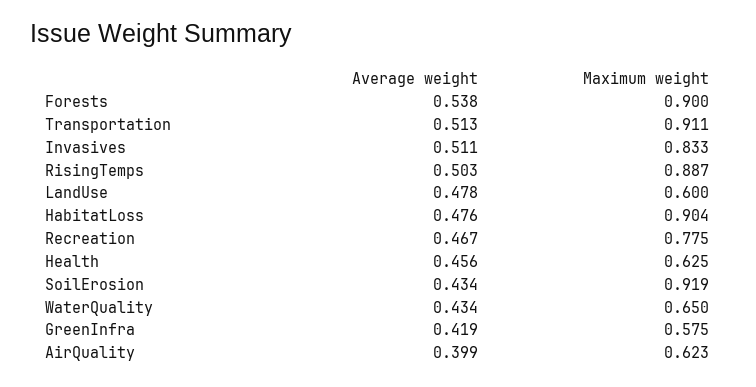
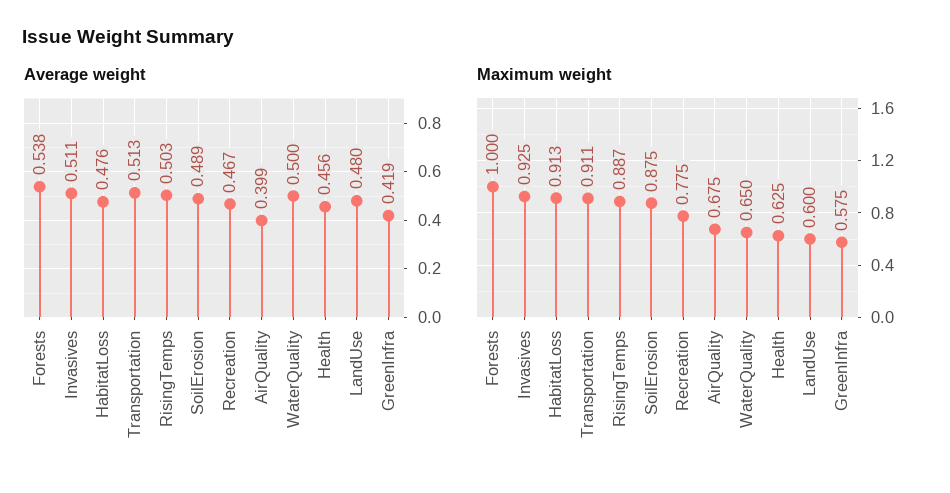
Maximum weight, Forests: 0.9 -> 1
Maximum weight, Invasives: 0.833 -> 0.925
Average weight, LandUse: 0.478 -> 0.48
Maximum weight, HabitatLoss: 0.904 -> 0.913
Average weight, SoilErosion: 0.434 -> 0.489
Maximum weight, SoilErosion: 0.919 -> 0.875
Average weight, WaterQuality: 0.434 -> 0.5
Maximum weight, AirQuality: 0.623 -> 0.675

